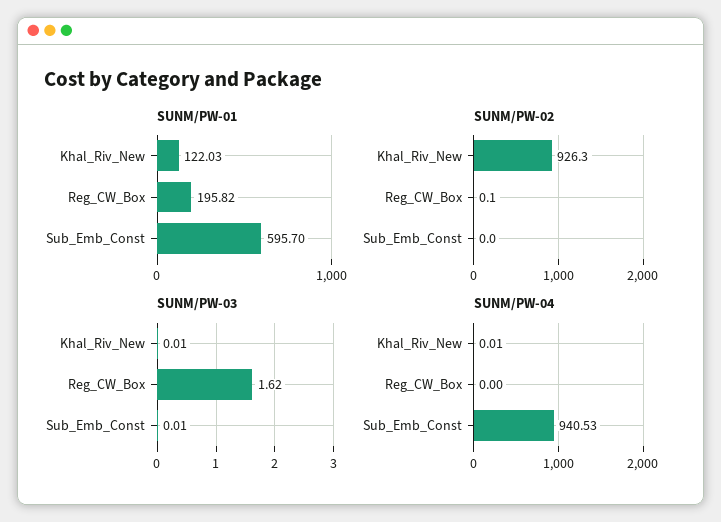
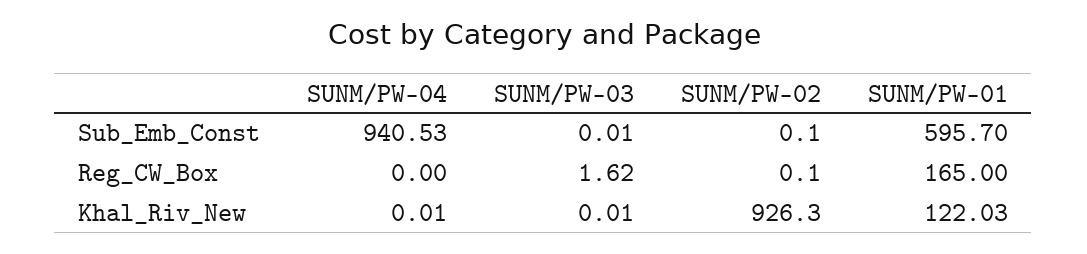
SUNM/PW-01, Reg_CW_Box: 195.82 -> 165
SUNM/PW-02, Sub_Emb_Const: 0 -> 0.1

